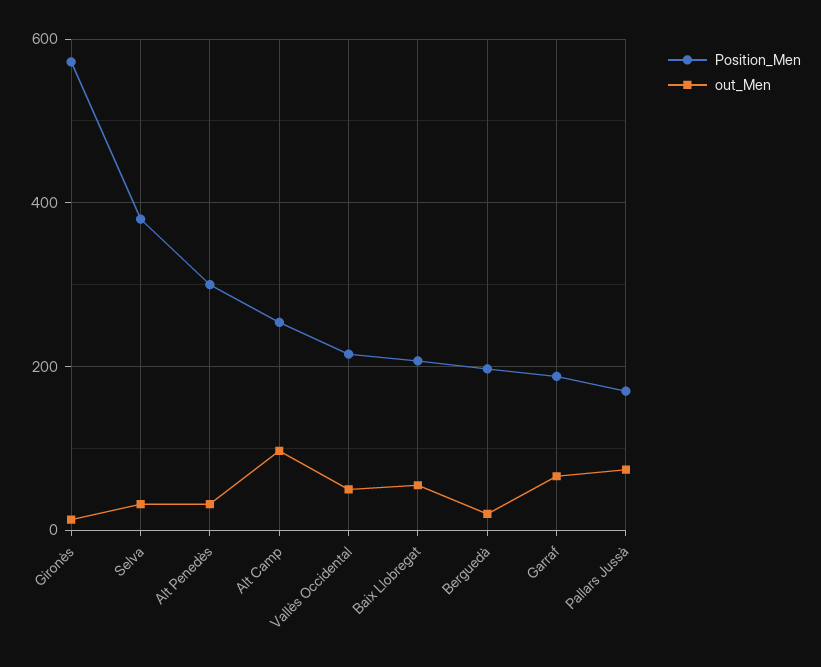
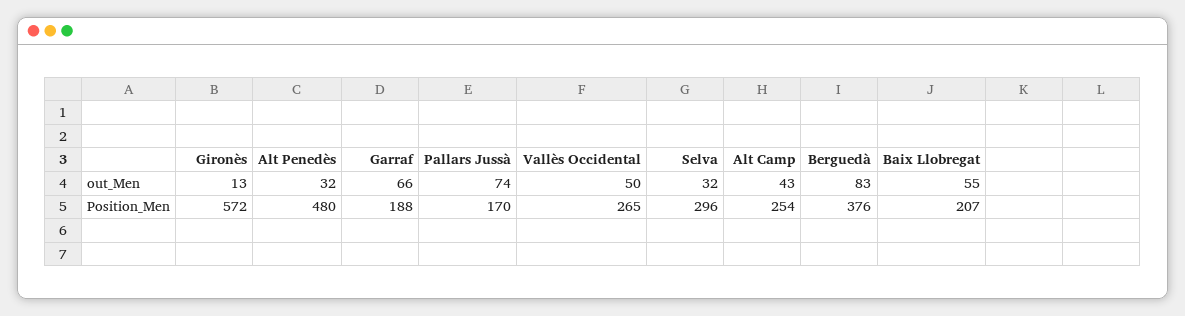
Position_Men, Selva: 380 -> 296
Position_Men, Alt Penedès: 300 -> 480
out_Men, Alt Camp: 100 -> 43
Position_Men, Vallès Occidental: 220 -> 265
Position_Men, Berguedà: 200 -> 376
out_Men, Berguedà: 20 -> 83

